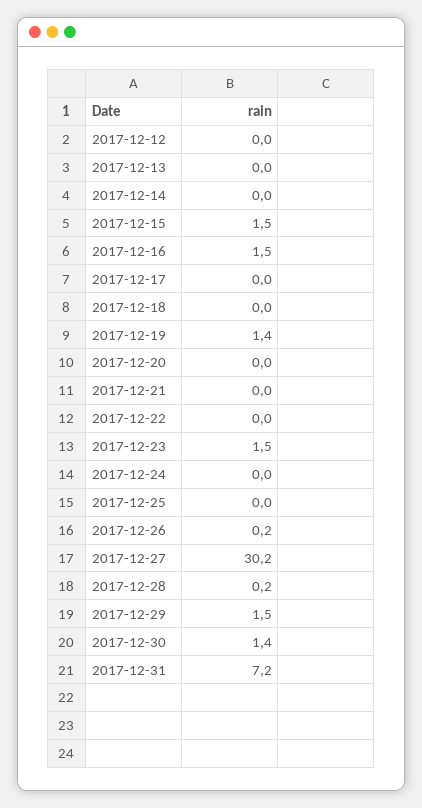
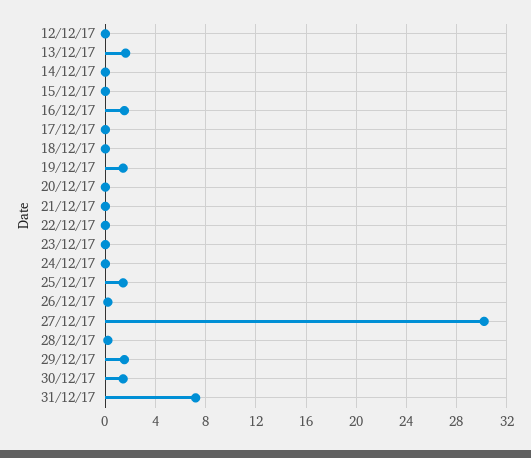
2017-12-13: 0 -> 1.5
2017-12-15: 1.5 -> 0
2017-12-23: 1.5 -> 0
2017-12-25: 0 -> 1.5

